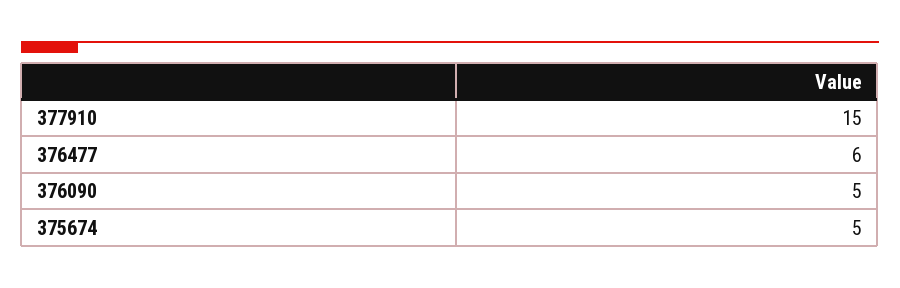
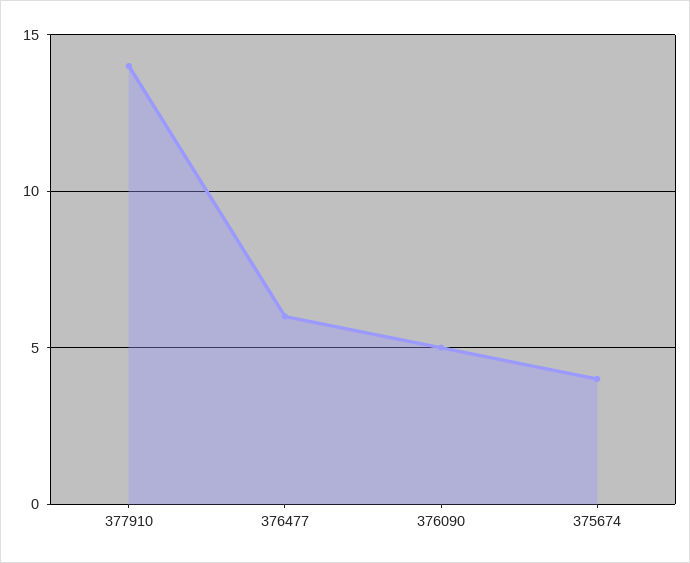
377910: 15 -> 14
375674: 5 -> 4

